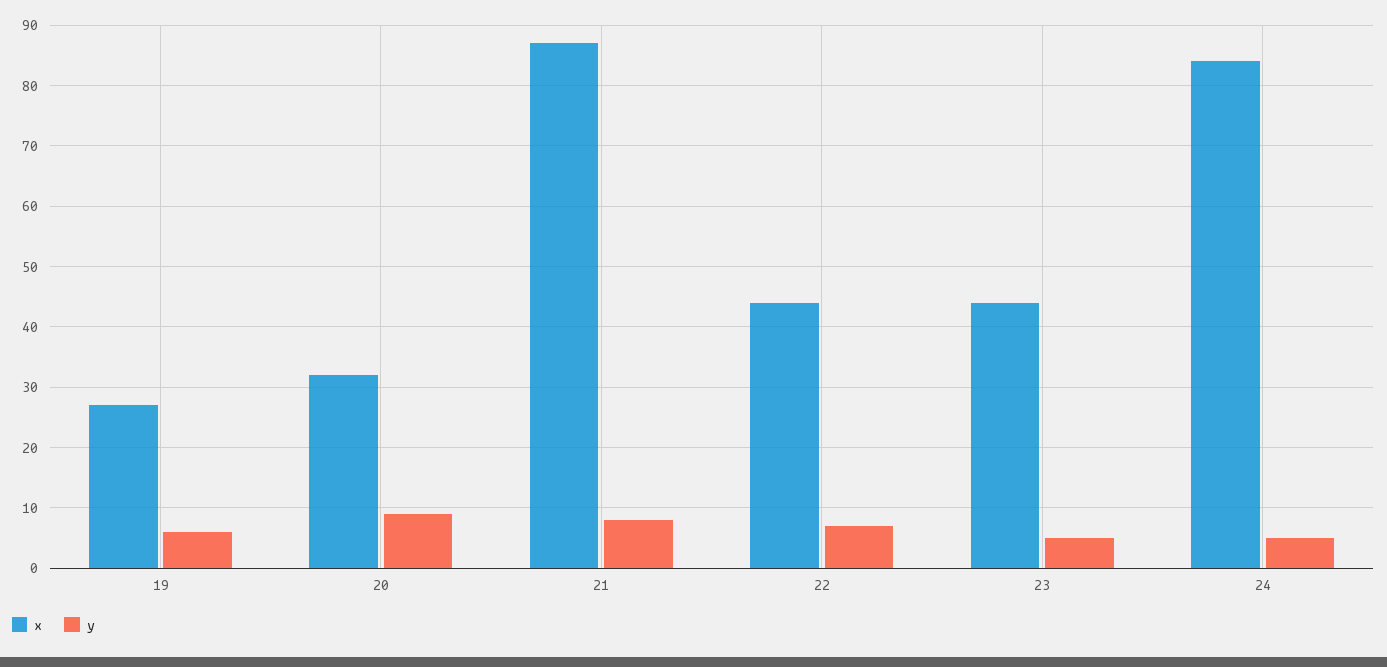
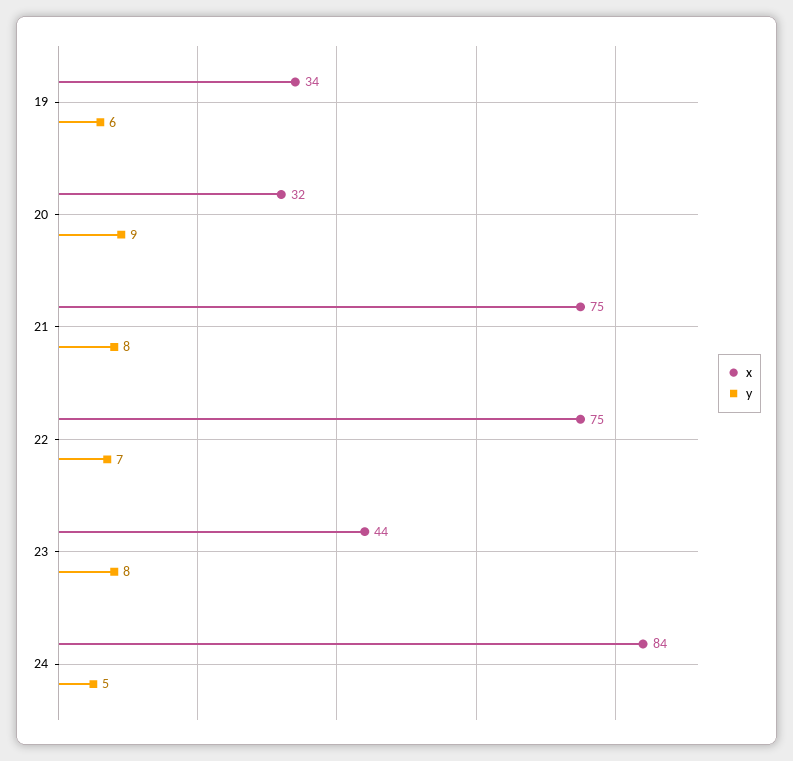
x, 19: 27 -> 34
x, 21: 87 -> 75
x, 22: 44 -> 75
y, 23: 5 -> 8

